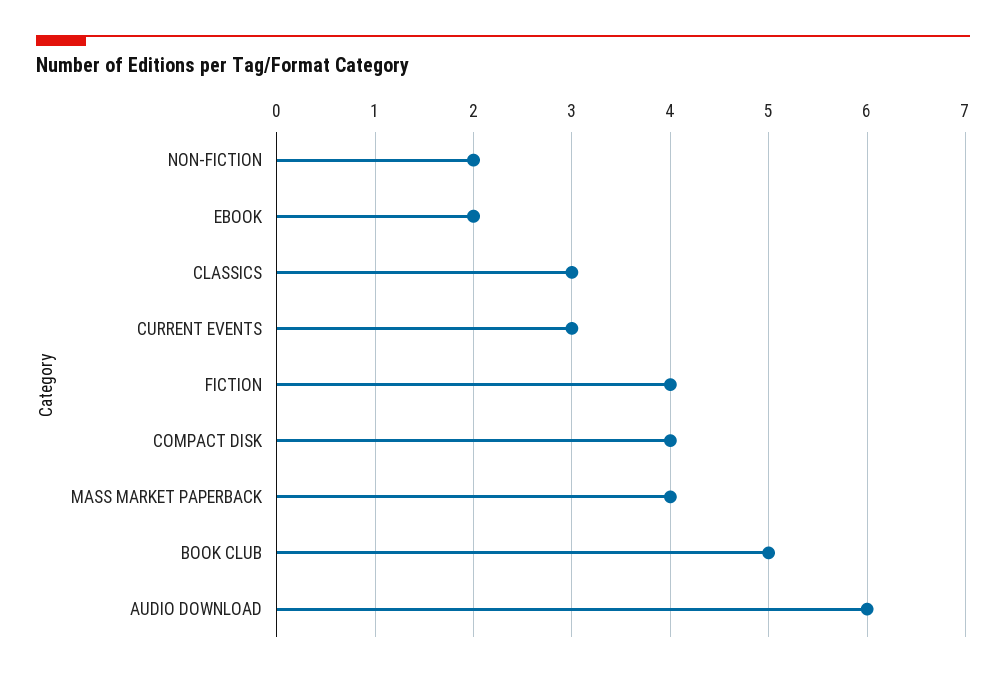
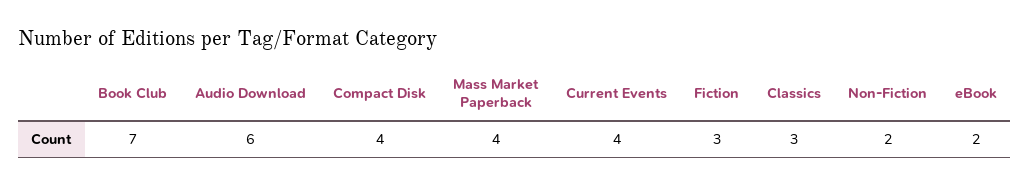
CURRENT EVENTS: 3 -> 4
FICTION: 4 -> 3
BOOK CLUB: 5 -> 7

